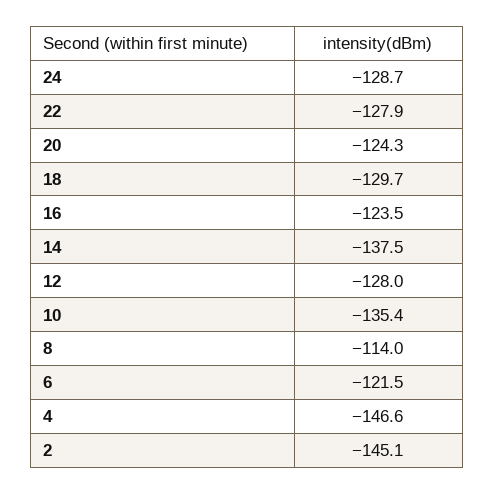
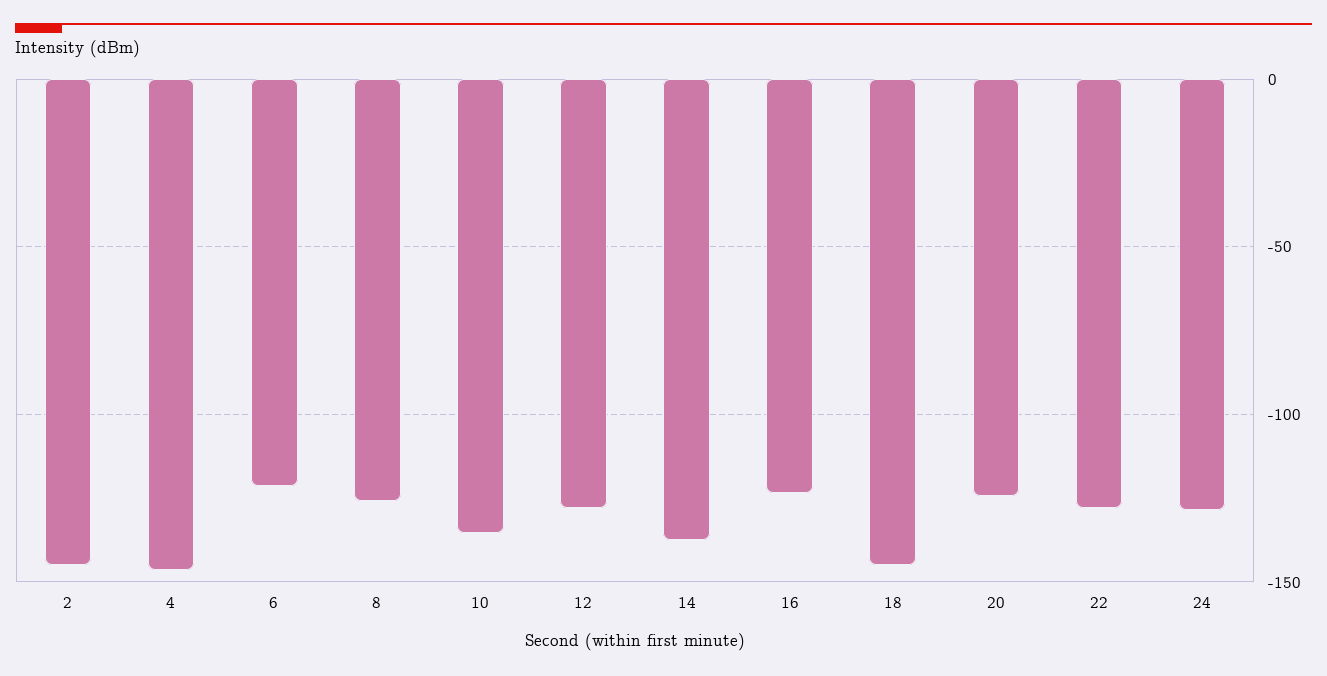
18: -129.7 -> -145
8: -114 -> -125

